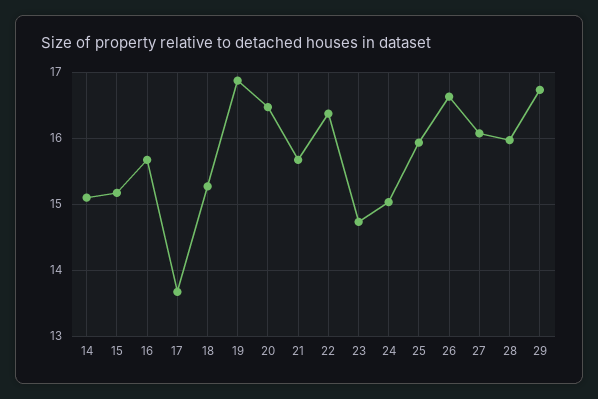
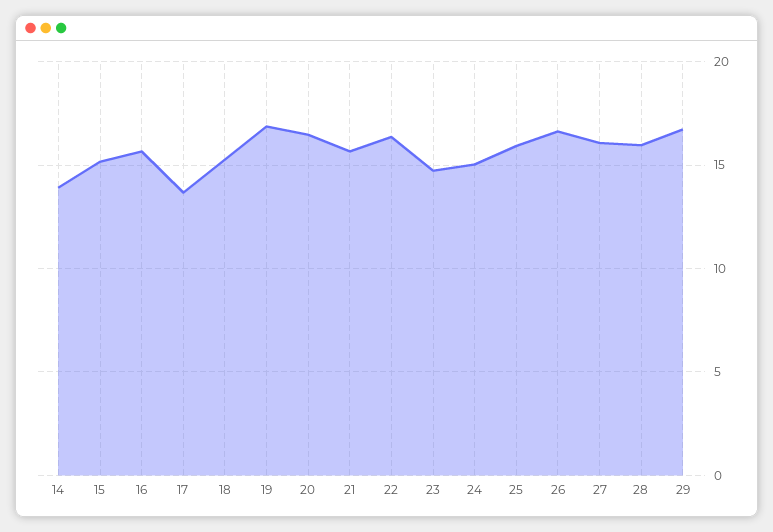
14: 15.1 -> 14

